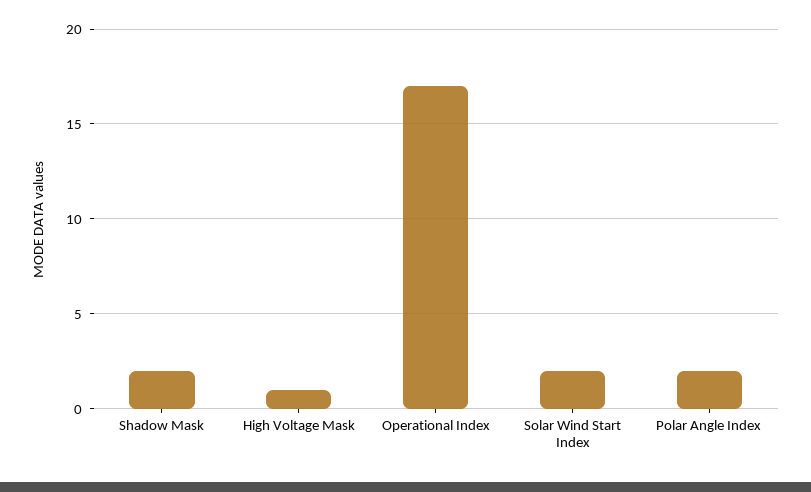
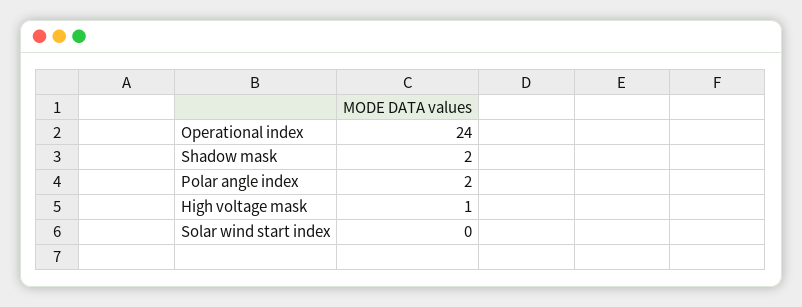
Operational Index: 17 -> 24
Solar Wind Start Index: 2 -> 0

